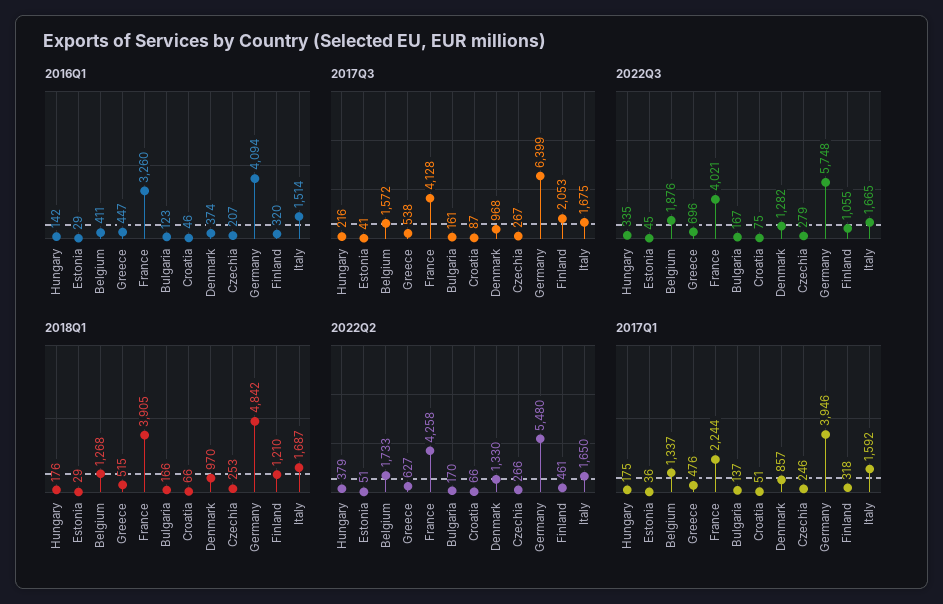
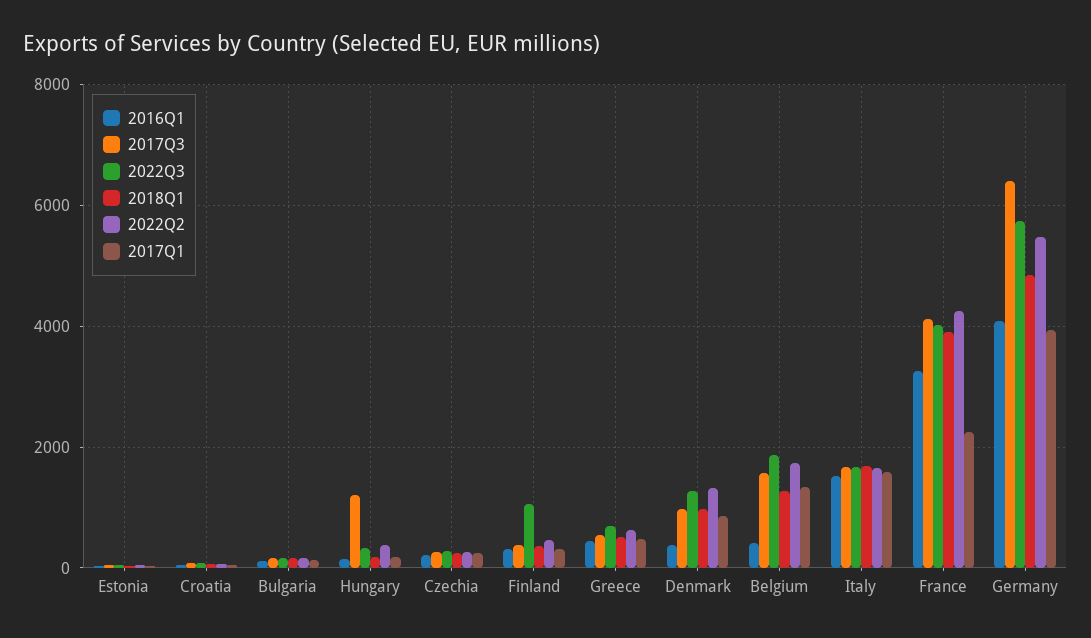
2017Q3, Hungary: 216 -> 1200
2017Q3, Finland: 2053 -> 400
2018Q1, Finland: 1210 -> 400

